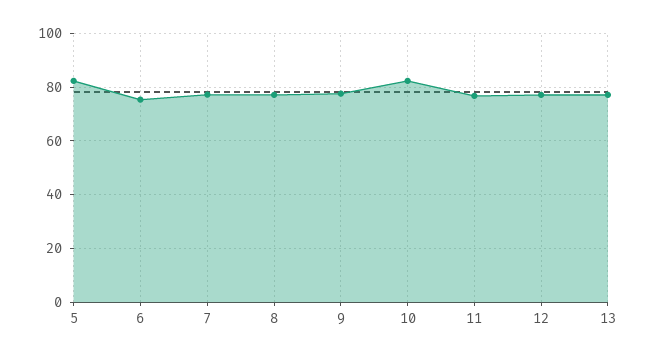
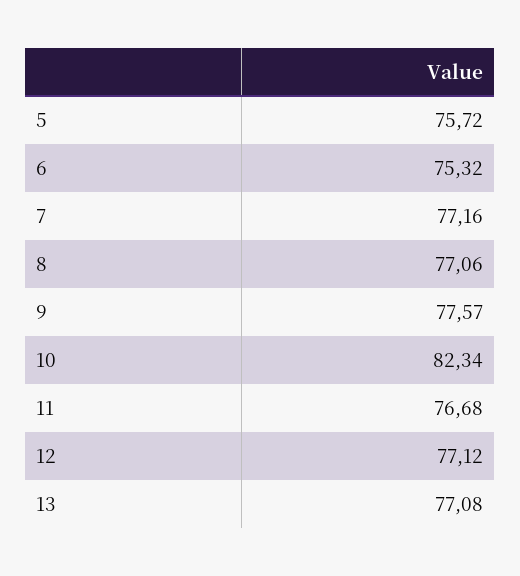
5: 82.5 -> 75.72

